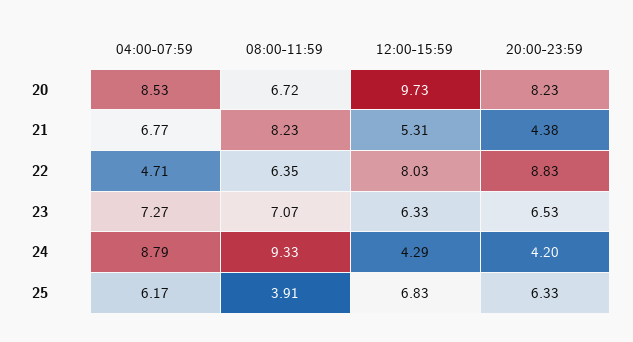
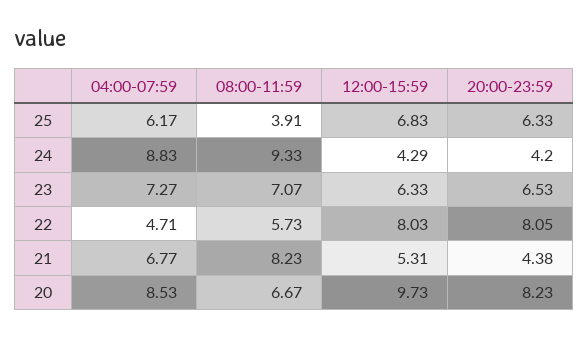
08:00-11:59, 20: 6.72 -> 6.67
08:00-11:59, 22: 6.35 -> 5.73
20:00-23:59, 22: 8.83 -> 8.05
04:00-07:59, 24: 8.79 -> 8.83

